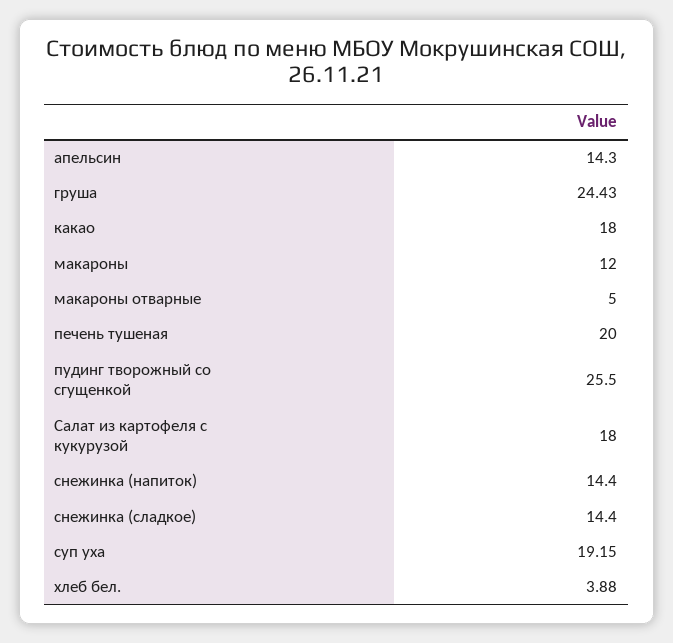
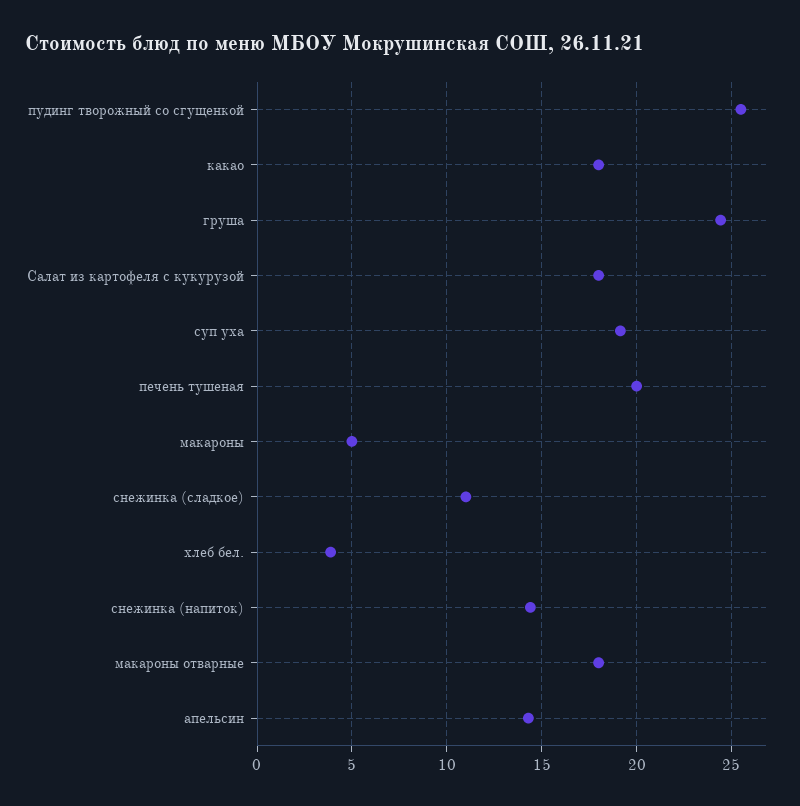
макароны: 12 -> 5
макароны отварные: 5 -> 18
снежинка (сладкое): 14.4 -> 11

